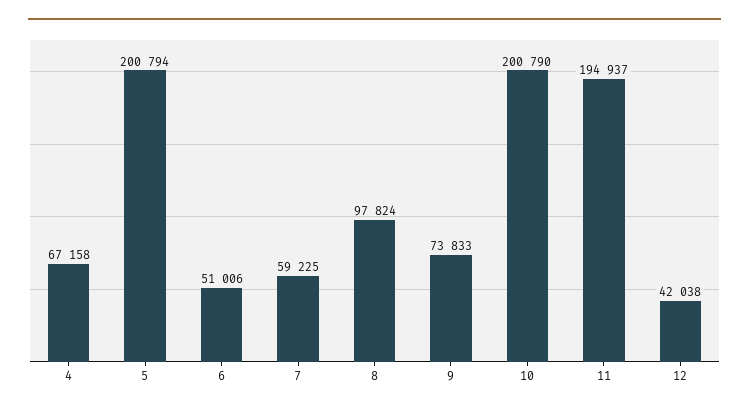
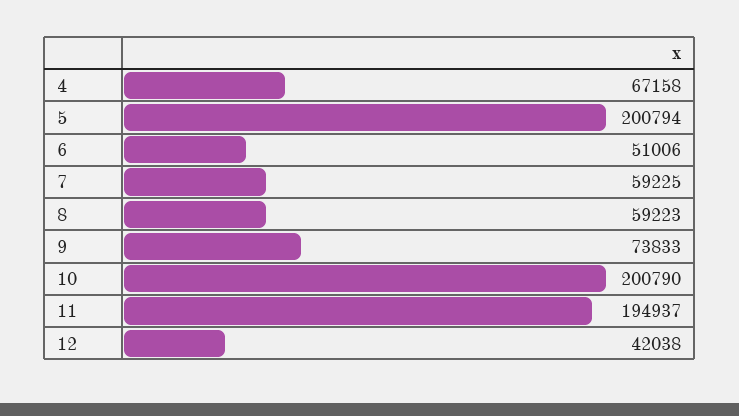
8: 97824 -> 59223

